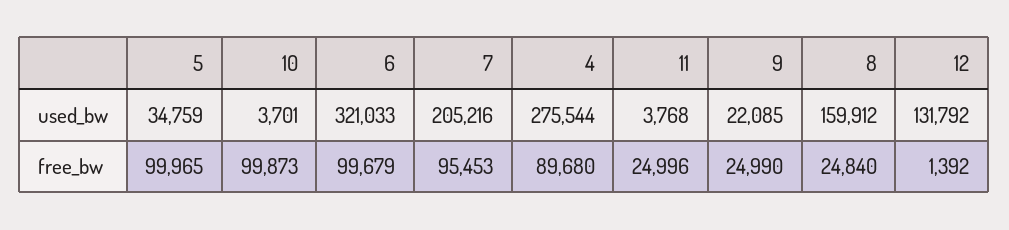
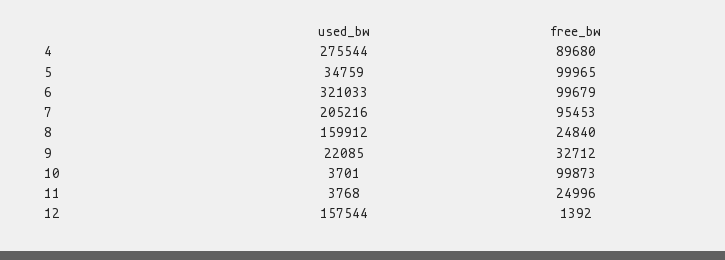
12, used_bw: 131792 -> 157544
9, free_bw: 24990 -> 32712

